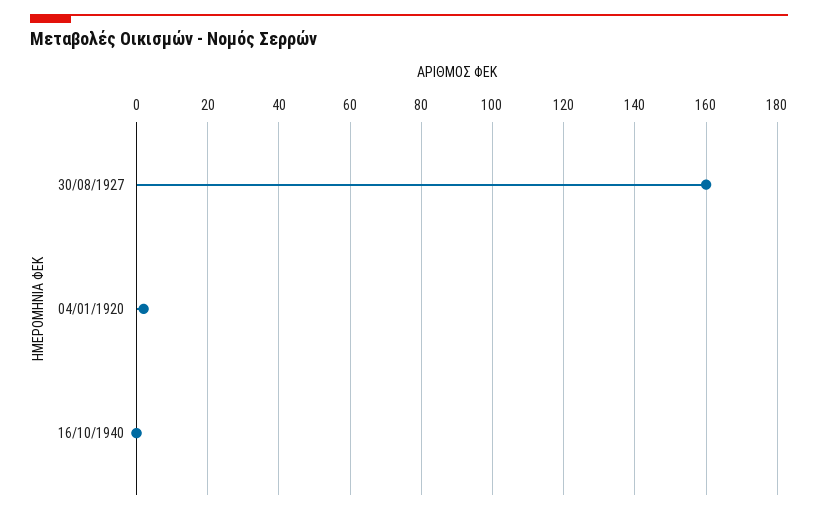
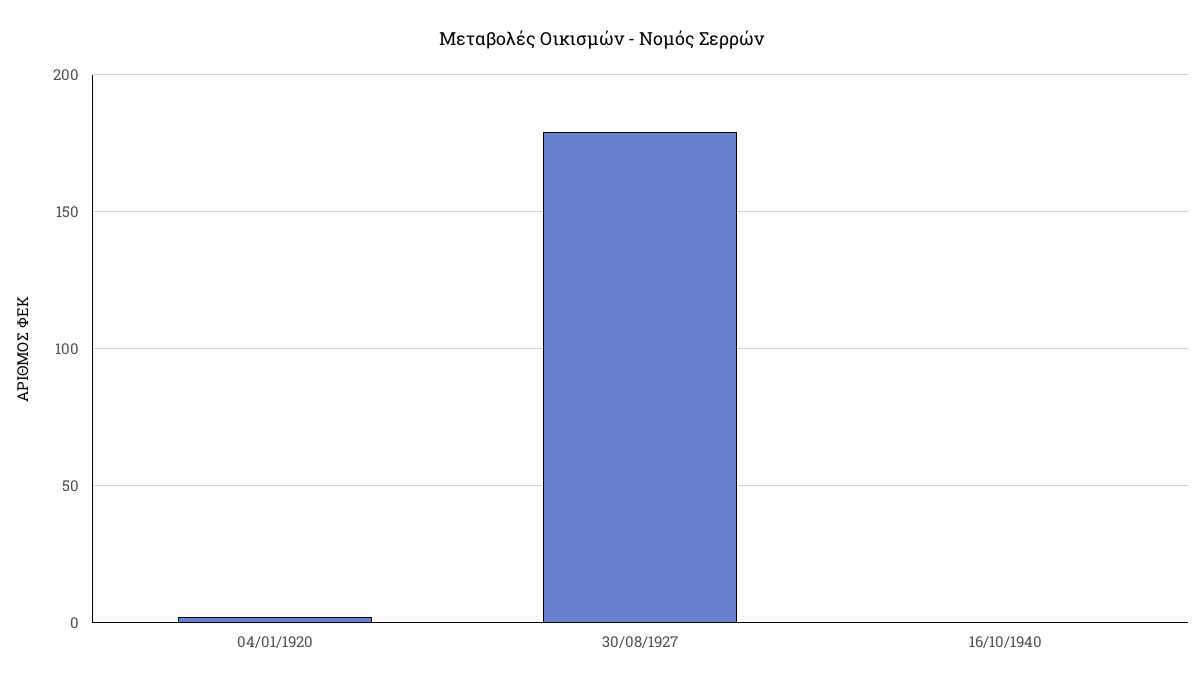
30/08/1927: 160 -> 180

